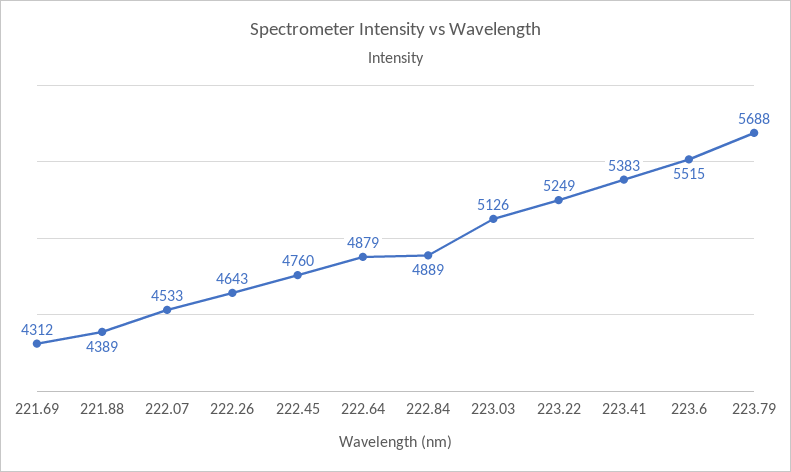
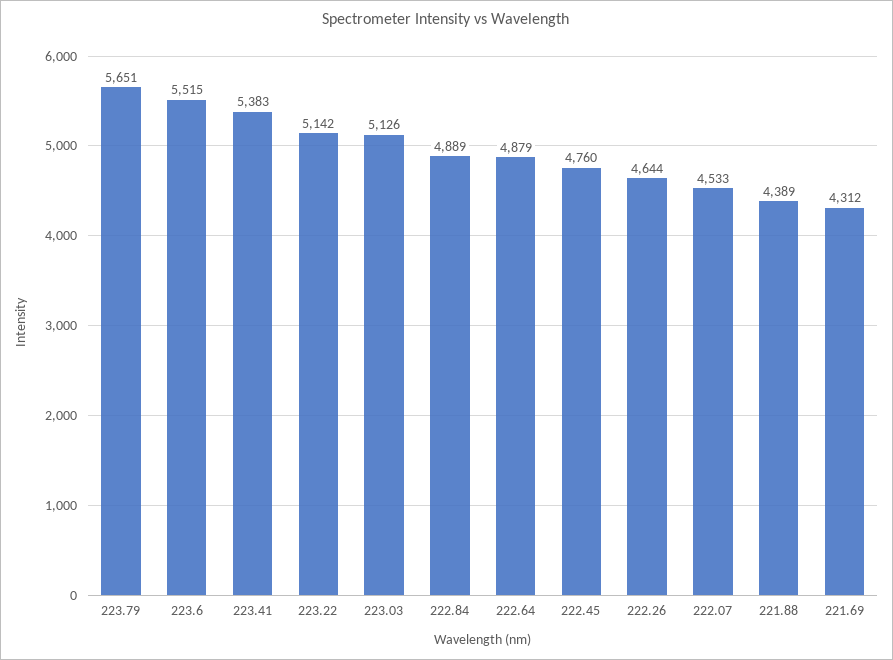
222.26: 4643 -> 4644
223.22: 5249 -> 5142
223.79: 5688 -> 5651

